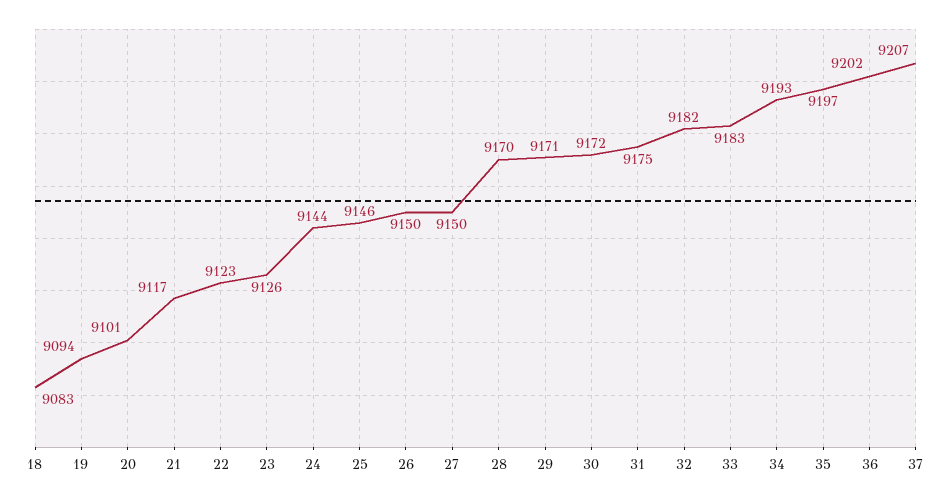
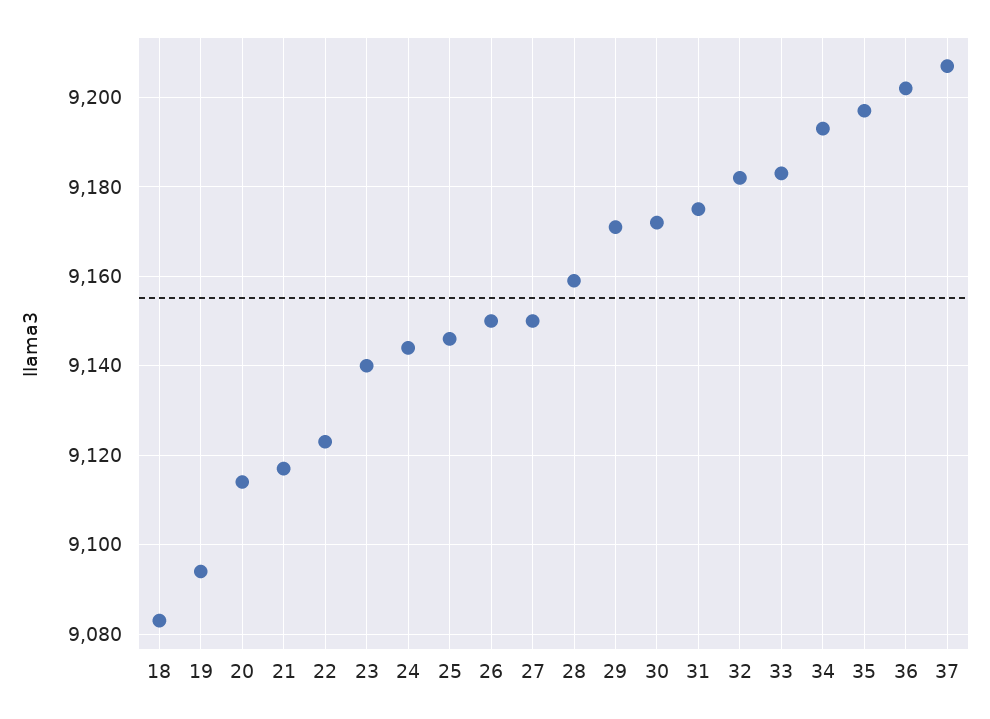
20: 9101 -> 9115
23: 9126 -> 9140
28: 9170 -> 9160

